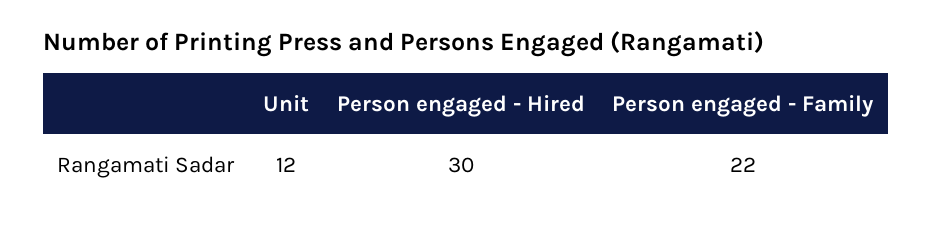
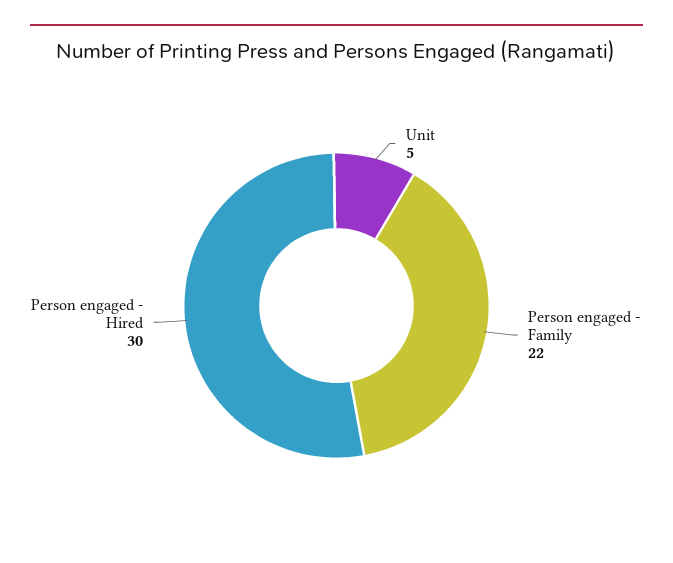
Unit: 12 -> 5

